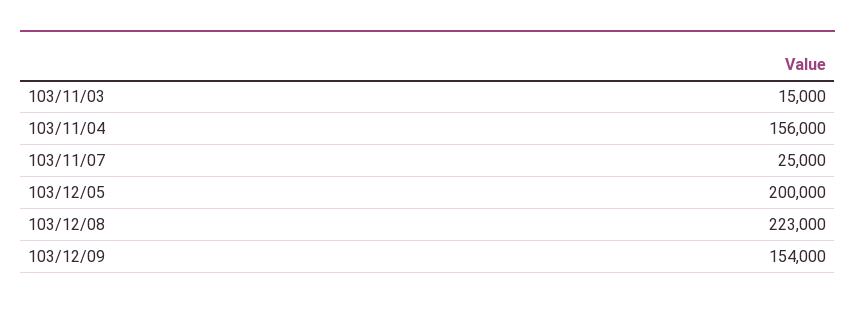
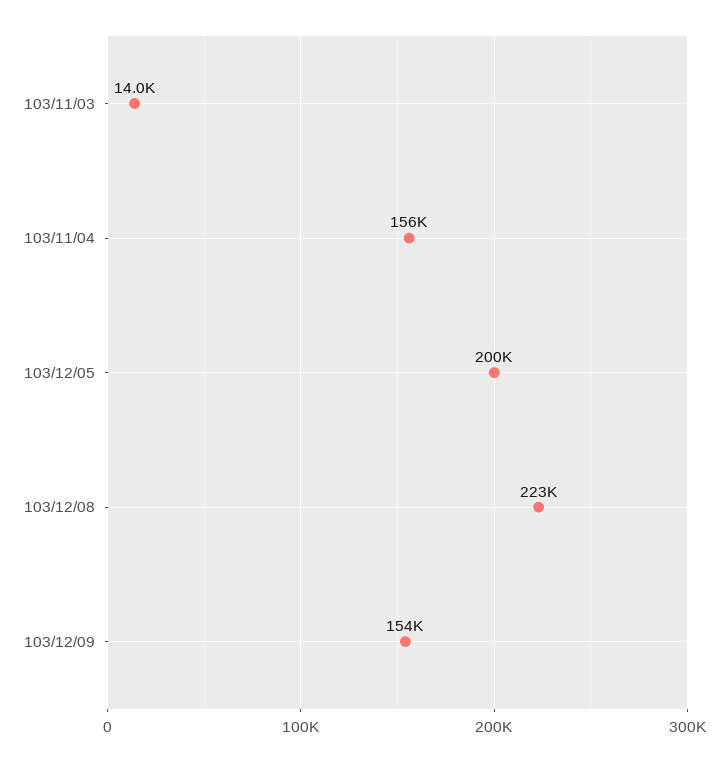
103/11/03: 15000 -> 14000
103/11/07: 25000 -> none

